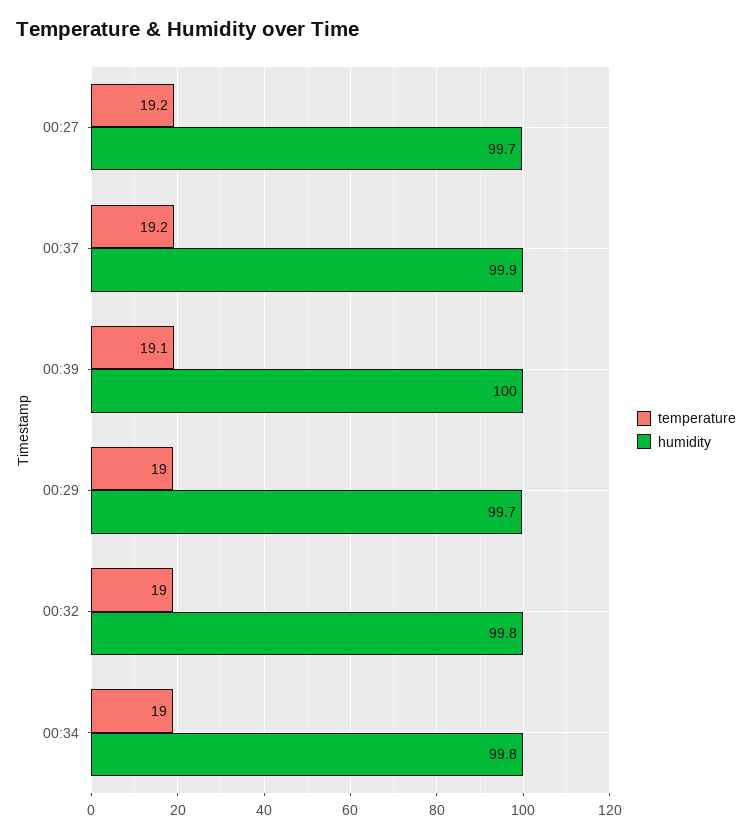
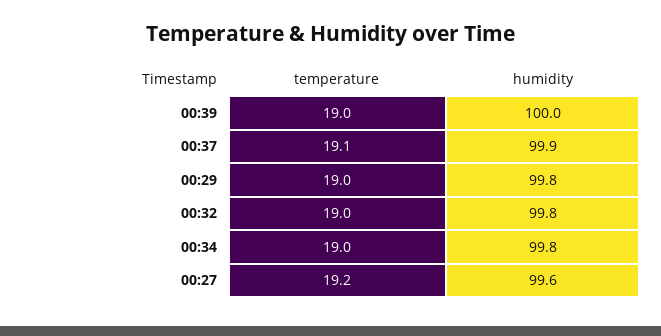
humidity, 00:27: 99.7 -> 99.6
temperature, 00:37: 19.2 -> 19.1
temperature, 00:39: 19.1 -> 19
humidity, 00:29: 99.7 -> 99.8

